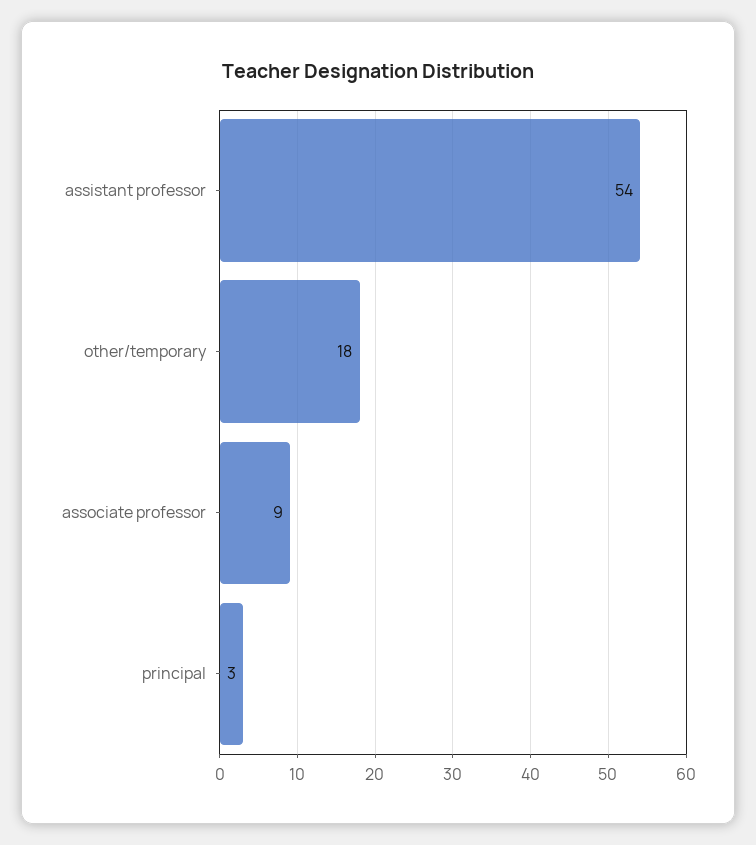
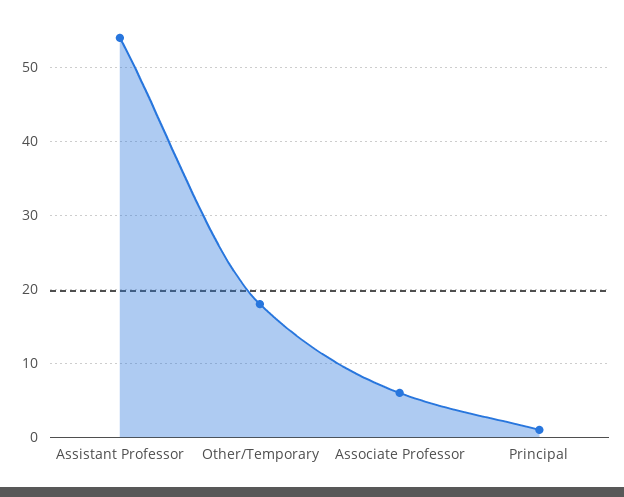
associate professor: 9 -> 6
principal: 3 -> 1

